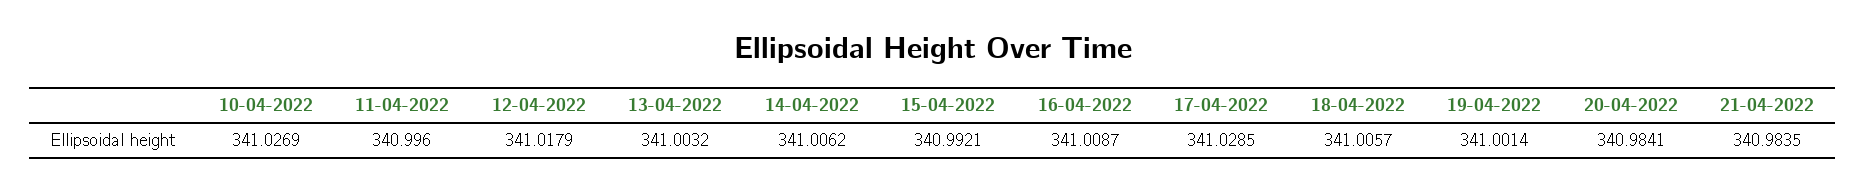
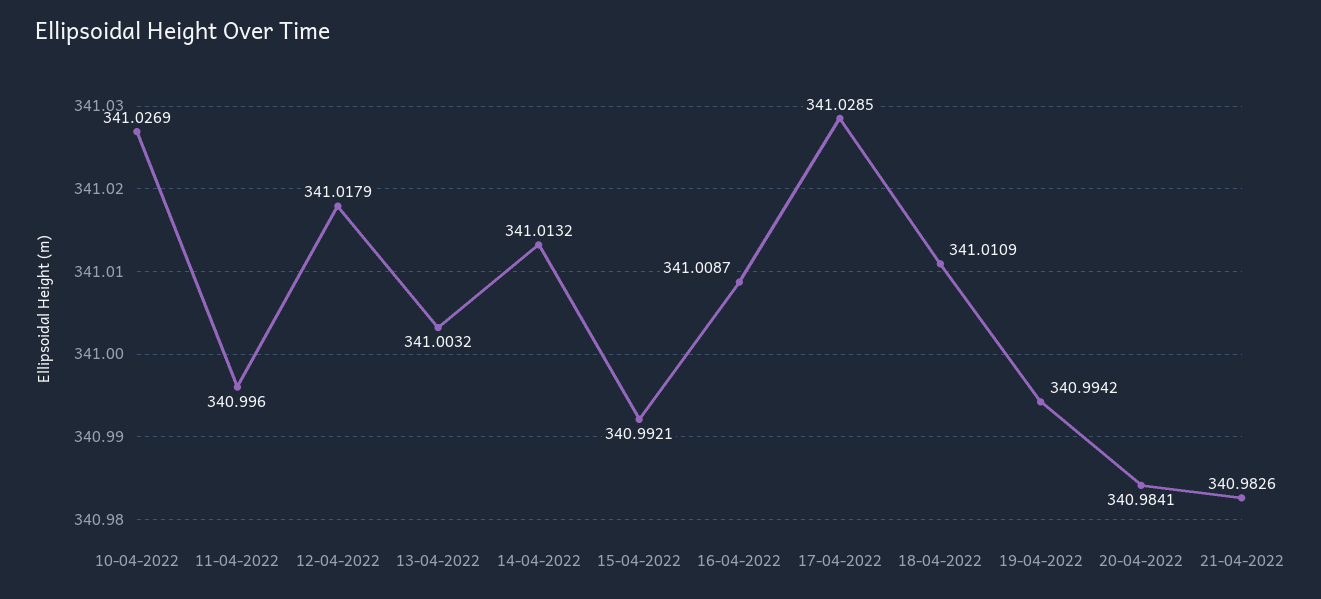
14-04-2022: 341.0062 -> 341.0132
18-04-2022: 341.0057 -> 341.0109
19-04-2022: 341.0014 -> 340.9942
21-04-2022: 340.9835 -> 340.9826

